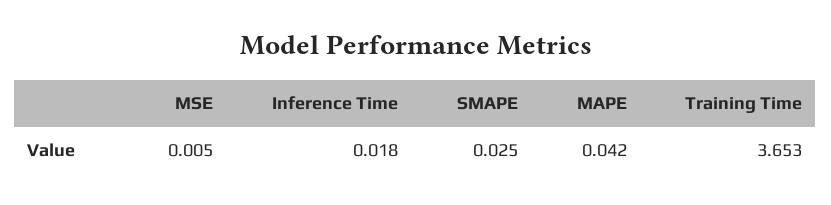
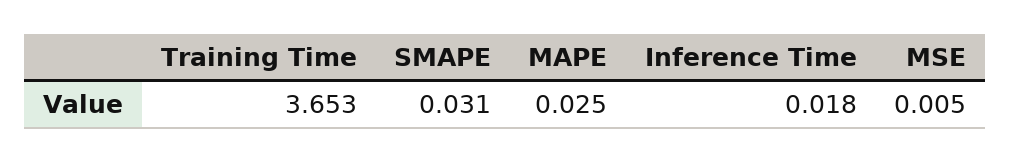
SMAPE: 0.025 -> 0.031
MAPE: 0.042 -> 0.025

